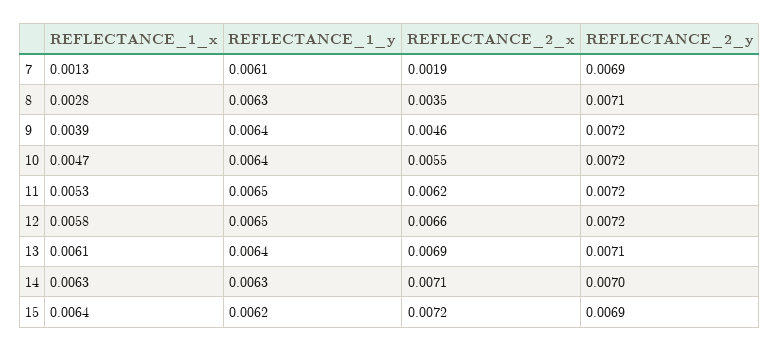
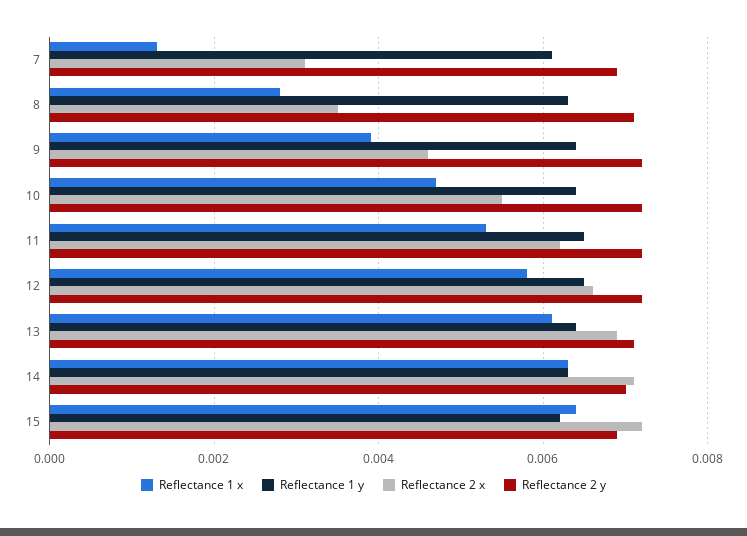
REFLECTANCE_2_x, 7: 0.0019 -> 0.003

